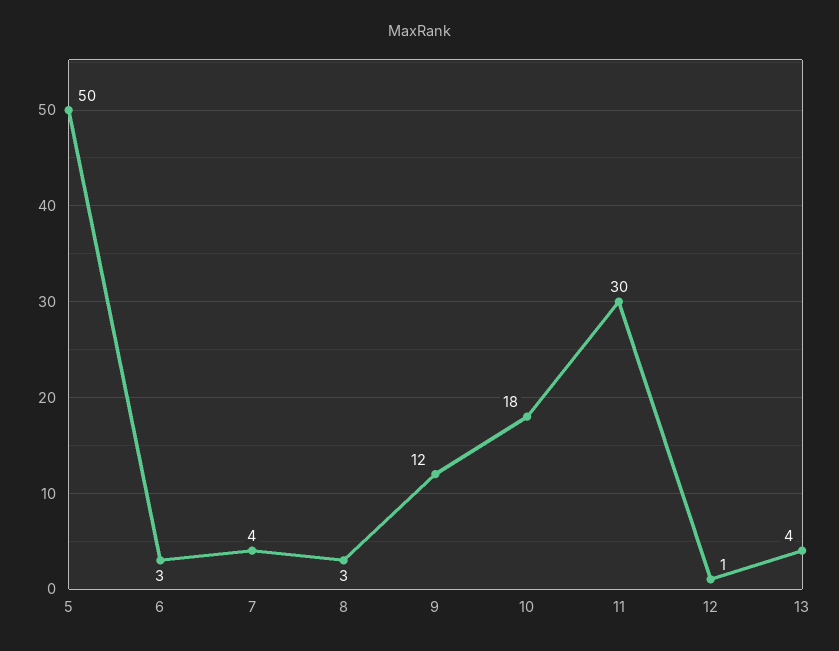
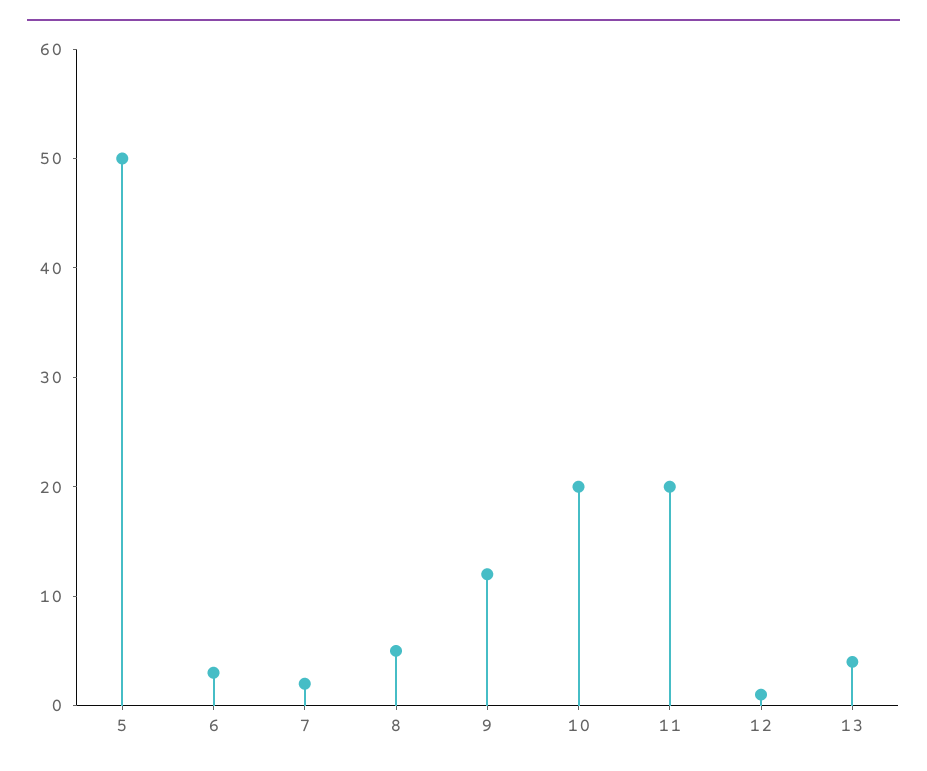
7: 4 -> 2
8: 3 -> 5
10: 18 -> 20
11: 30 -> 20

